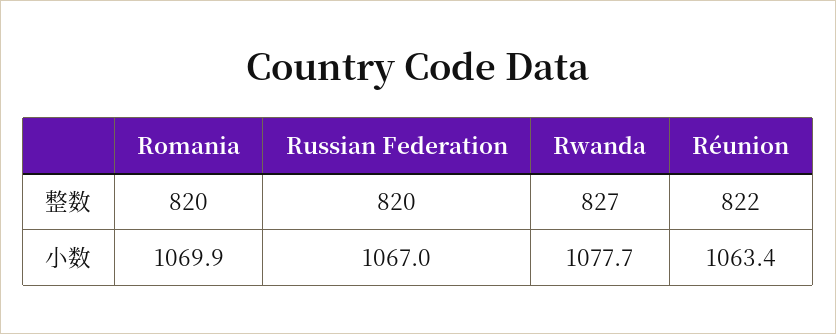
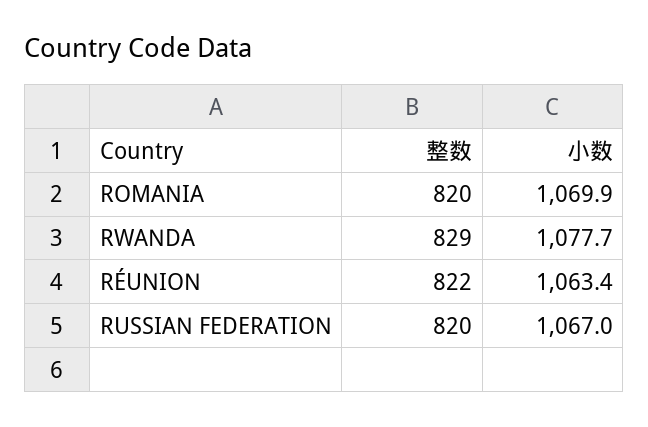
Rwanda, 整数: 827 -> 829

